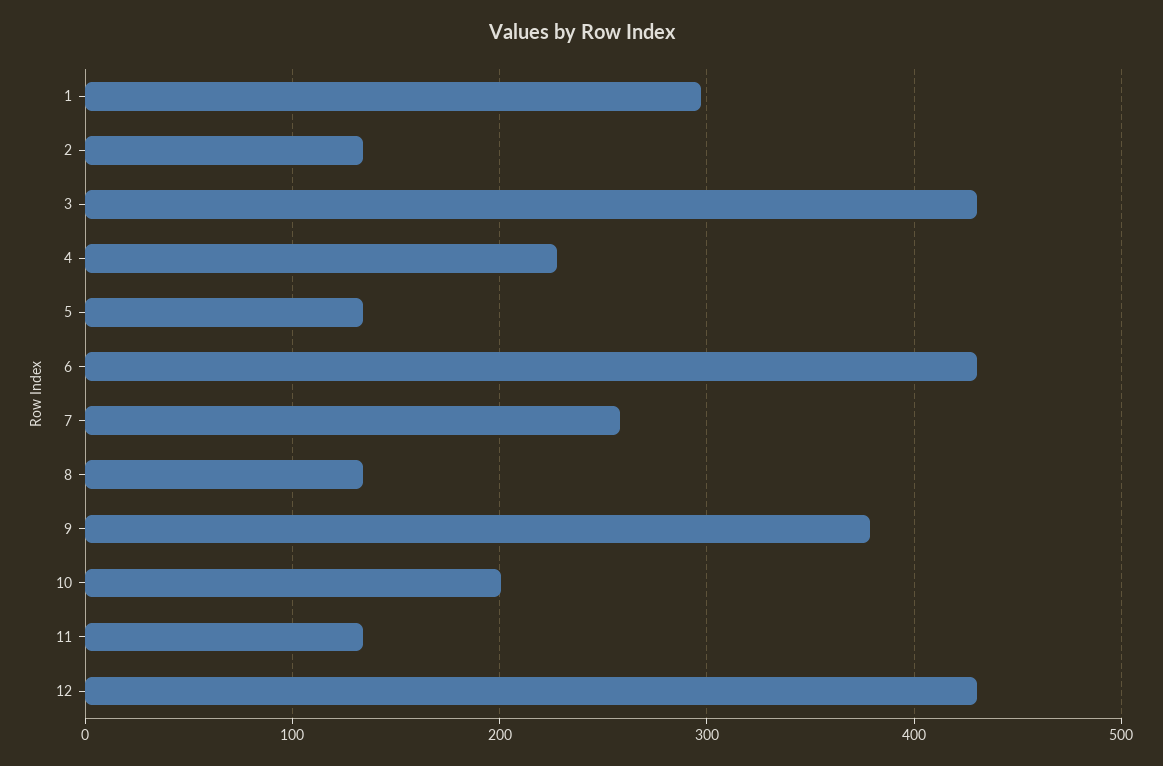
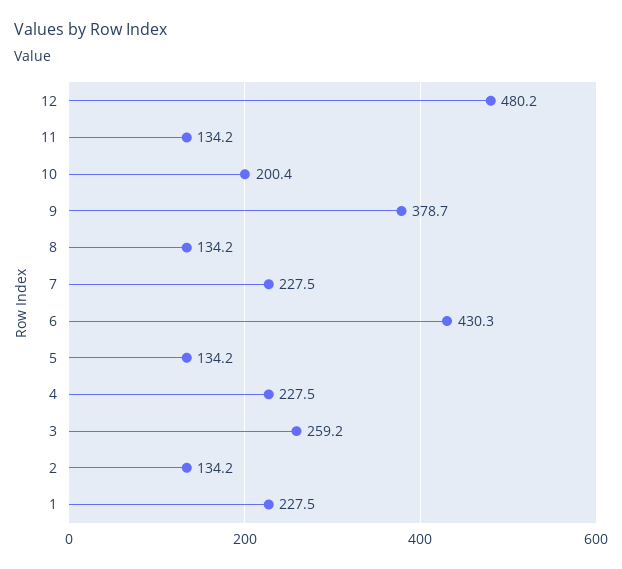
1: 300 -> 227.5
3: 430 -> 259.2
7: 260 -> 227.5
12: 430 -> 480.2

